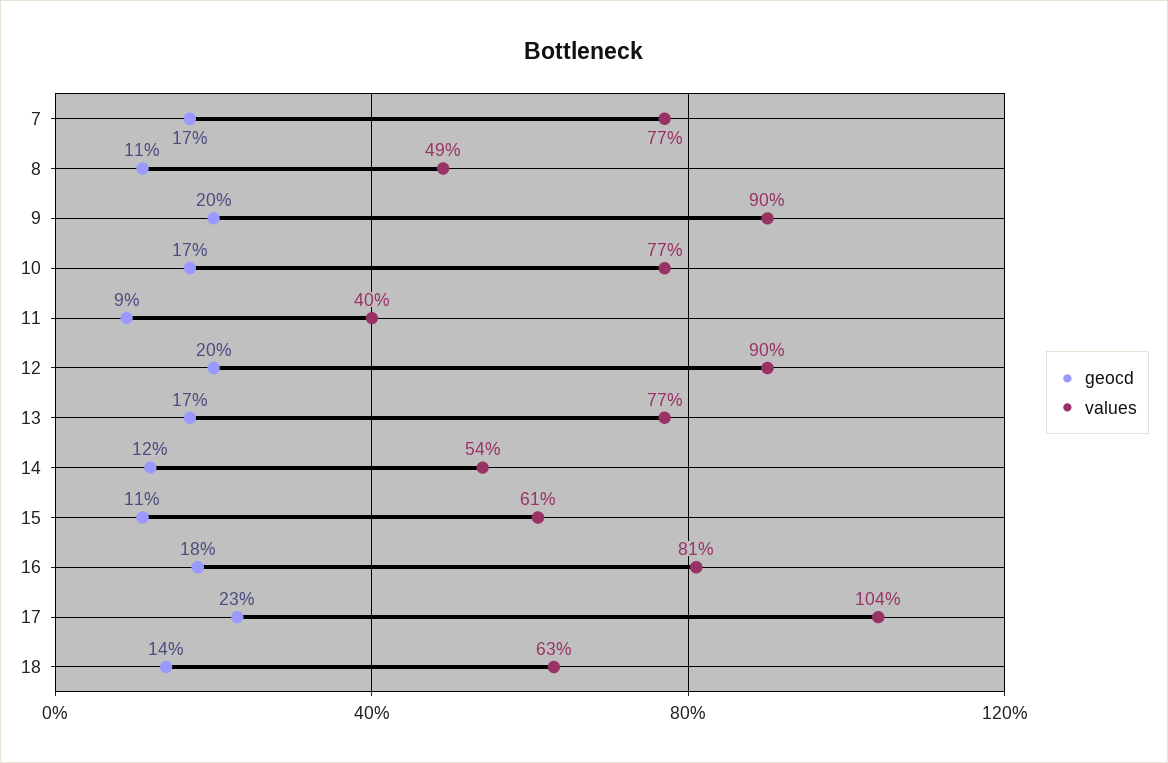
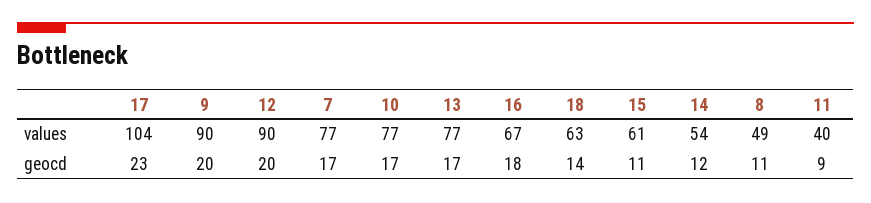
values, 16: 81 -> 67

